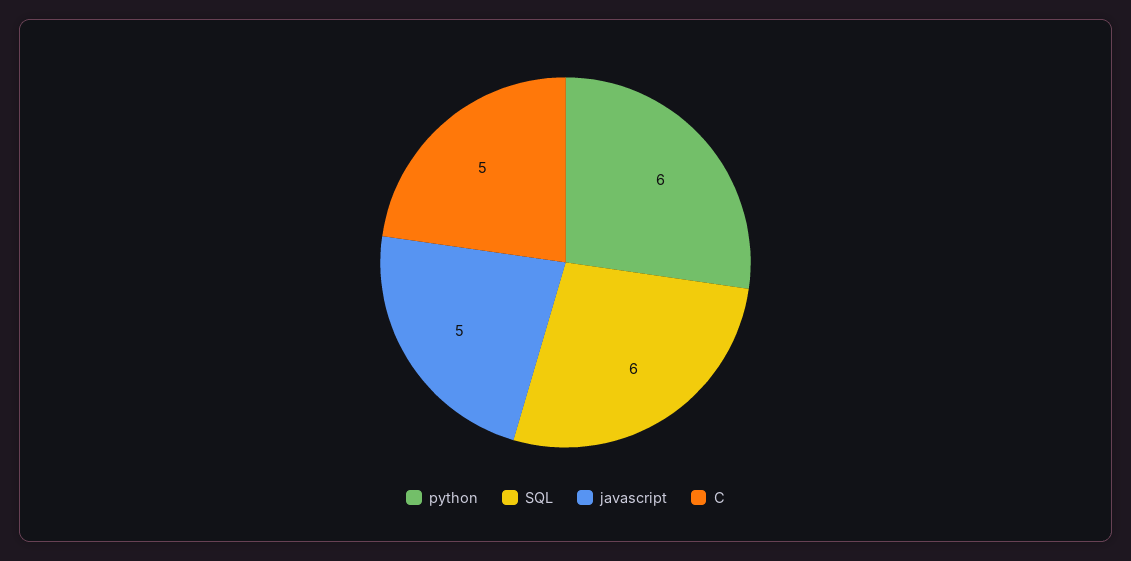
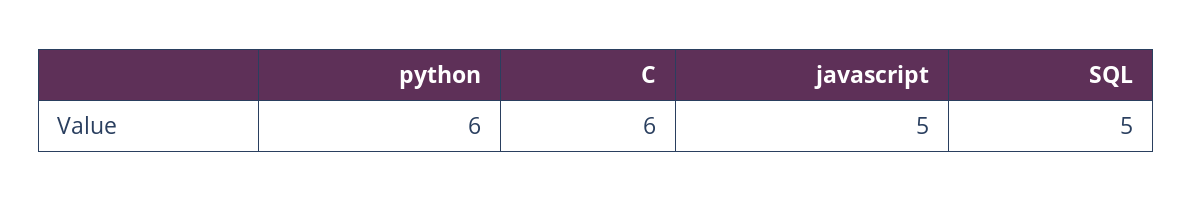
SQL: 6 -> 5
C: 5 -> 6

